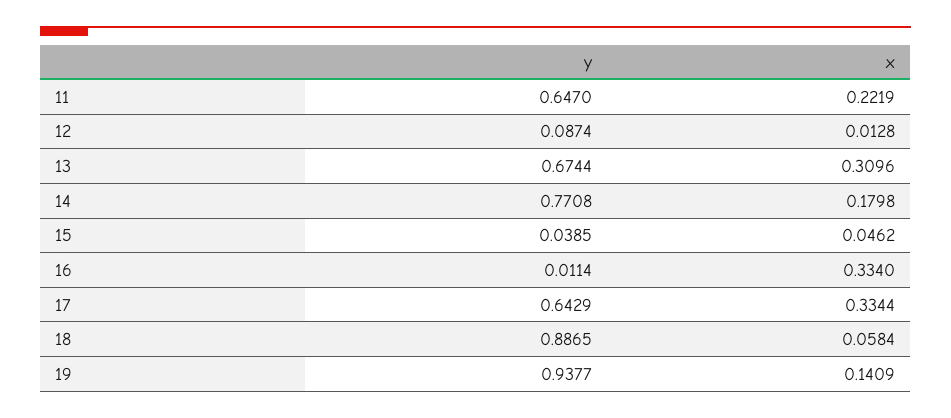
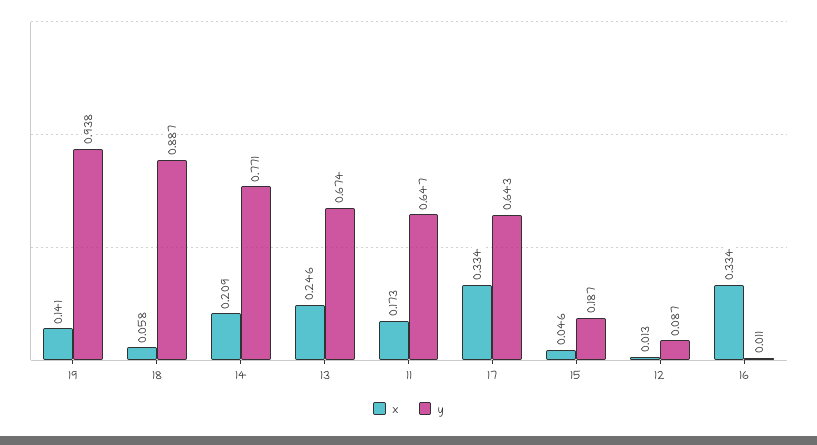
x, 11: 0.2219 -> 0.173
x, 13: 0.3096 -> 0.246
x, 14: 0.1798 -> 0.209
y, 15: 0.0385 -> 0.187

